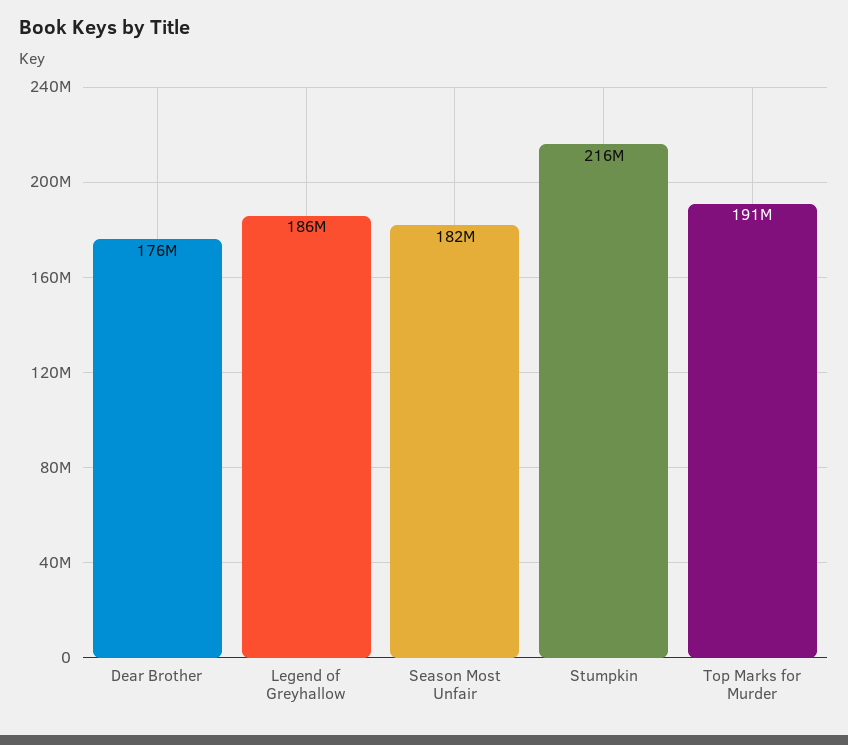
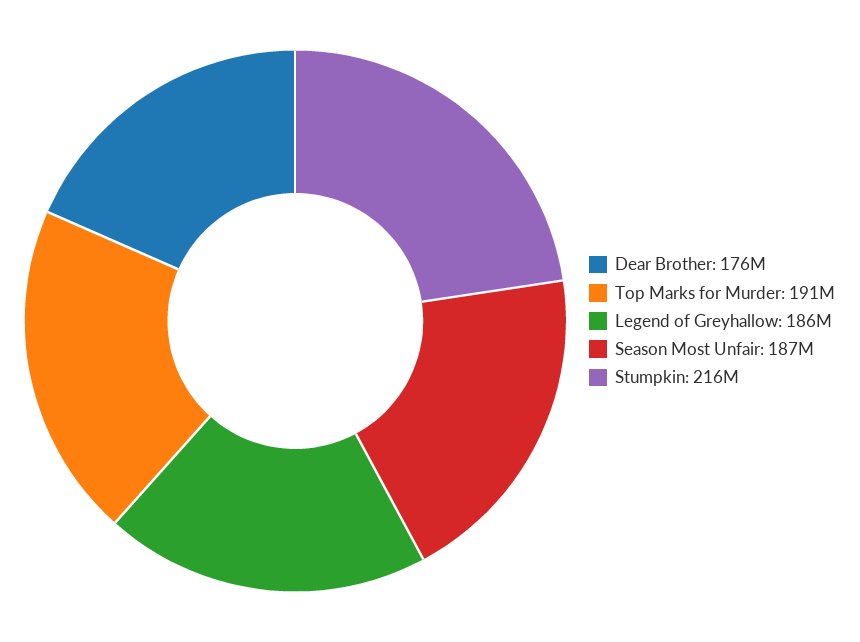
Season Most Unfair: 182000000 -> 187000000

